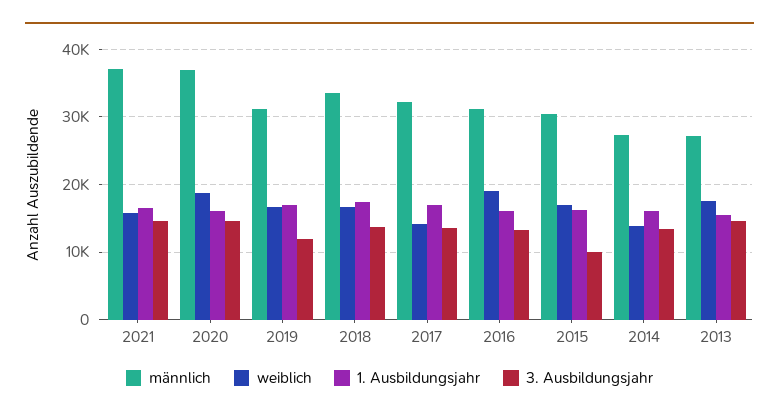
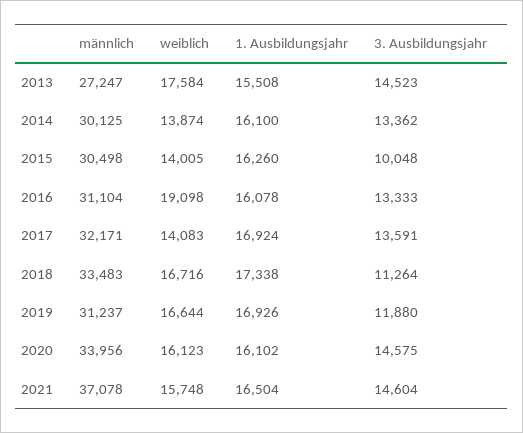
männlich, 2020: 37000 -> 33956
weiblich, 2020: 19000 -> 16123
3. Ausbildungsjahr, 2018: 14000 -> 11264
weiblich, 2015: 17000 -> 14005
männlich, 2014: 27000 -> 30125

